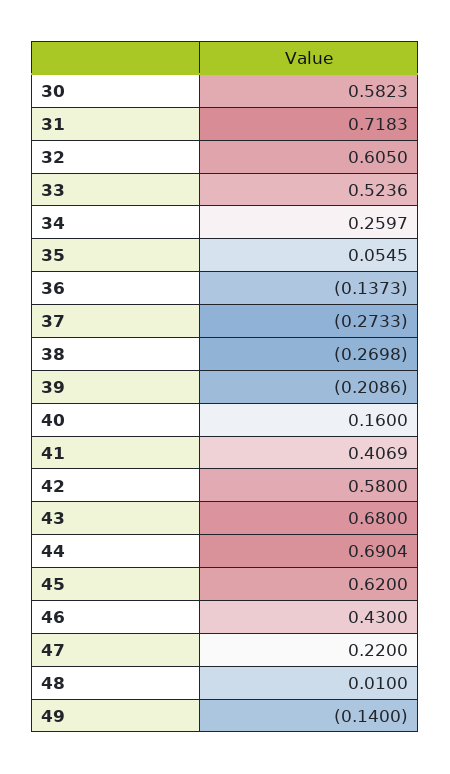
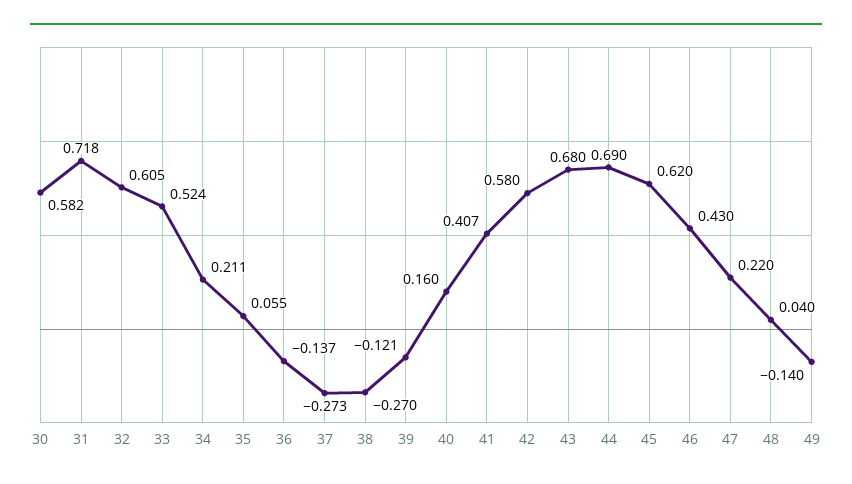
34: 0.2597 -> 0.211
39: -0.2086 -> -0.121
48: 0.01 -> 0.04

